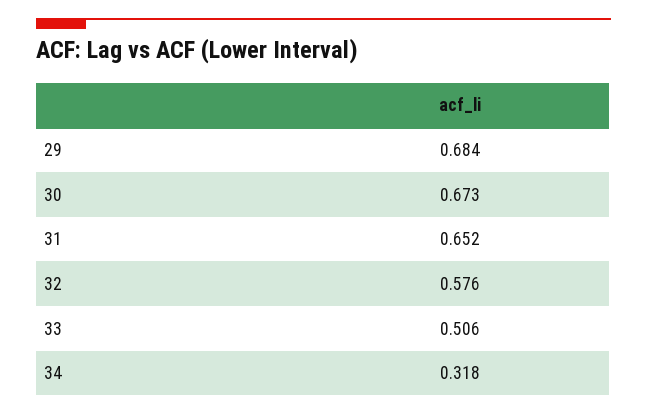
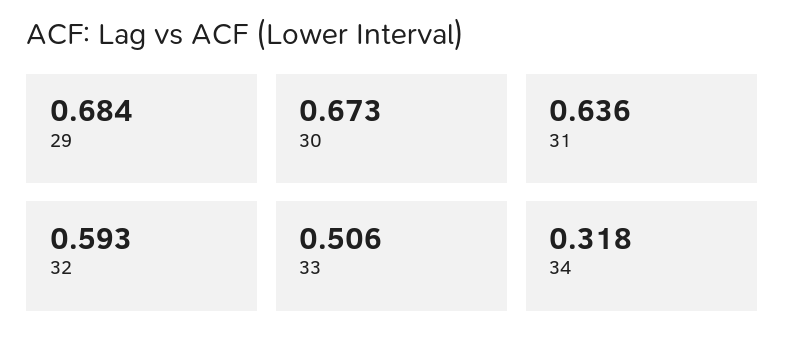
31: 0.652 -> 0.636
32: 0.576 -> 0.593

